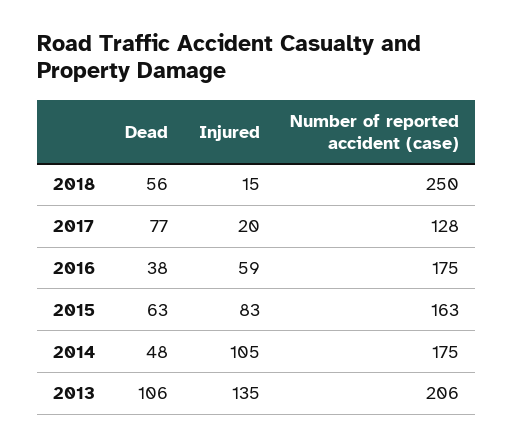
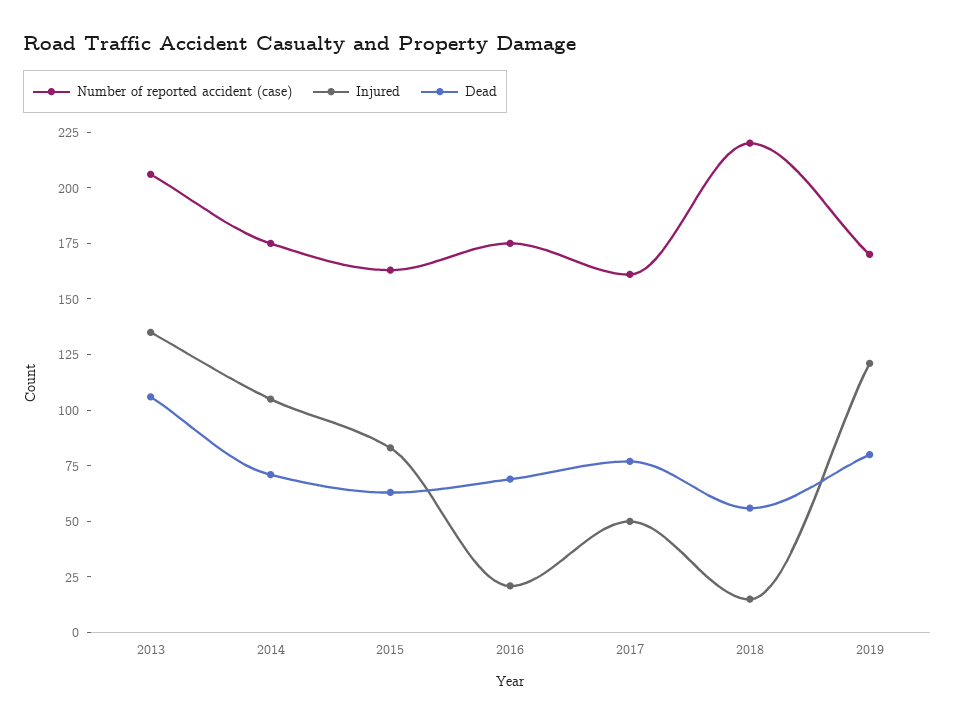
Number of reported accident (case), 2018: 250 -> 220
Injured, 2017: 20 -> 50
Number of reported accident (case), 2017: 128 -> 160
Dead, 2016: 38 -> 70
Injured, 2016: 59 -> 20
Dead, 2014: 48 -> 70
Number of reported accident (case), 2019: none -> 170
Injured, 2019: none -> 120
Dead, 2019: none -> 80

